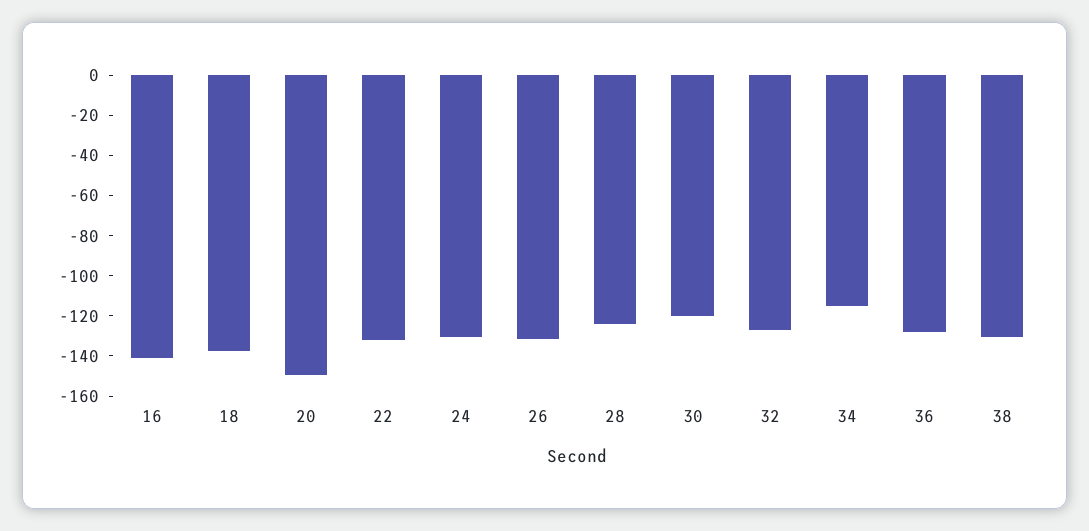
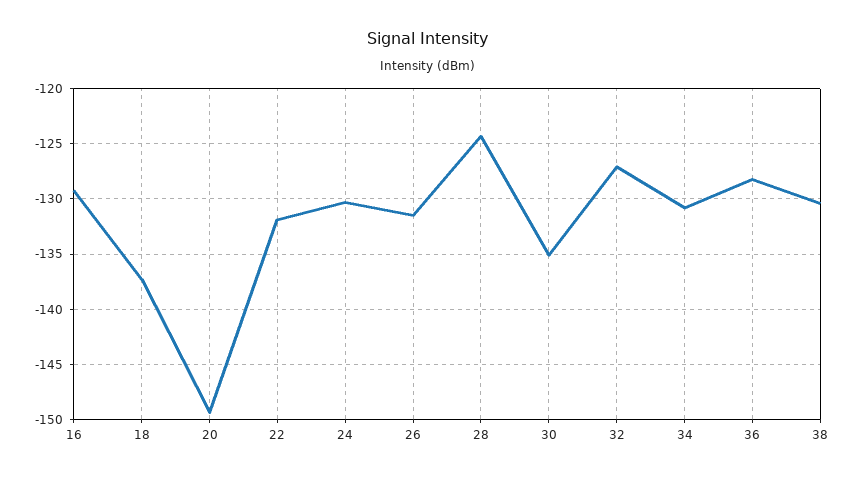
16: -140 -> -129
30: -120 -> -135
34: -115 -> -131

